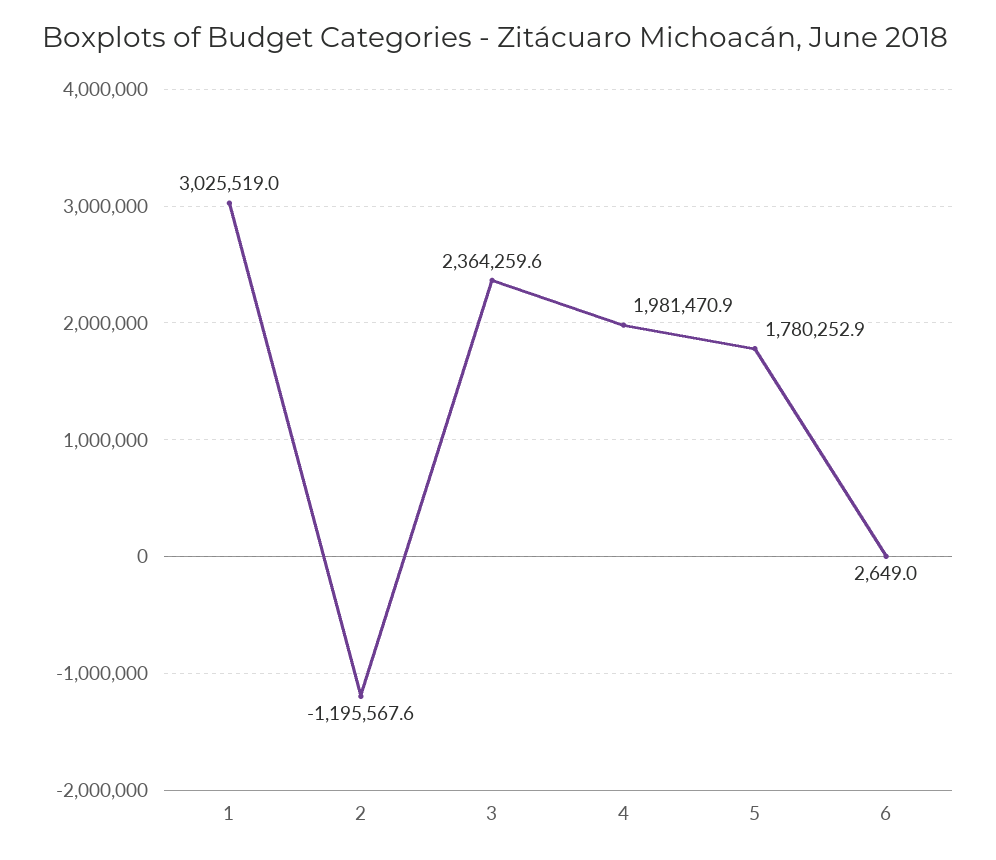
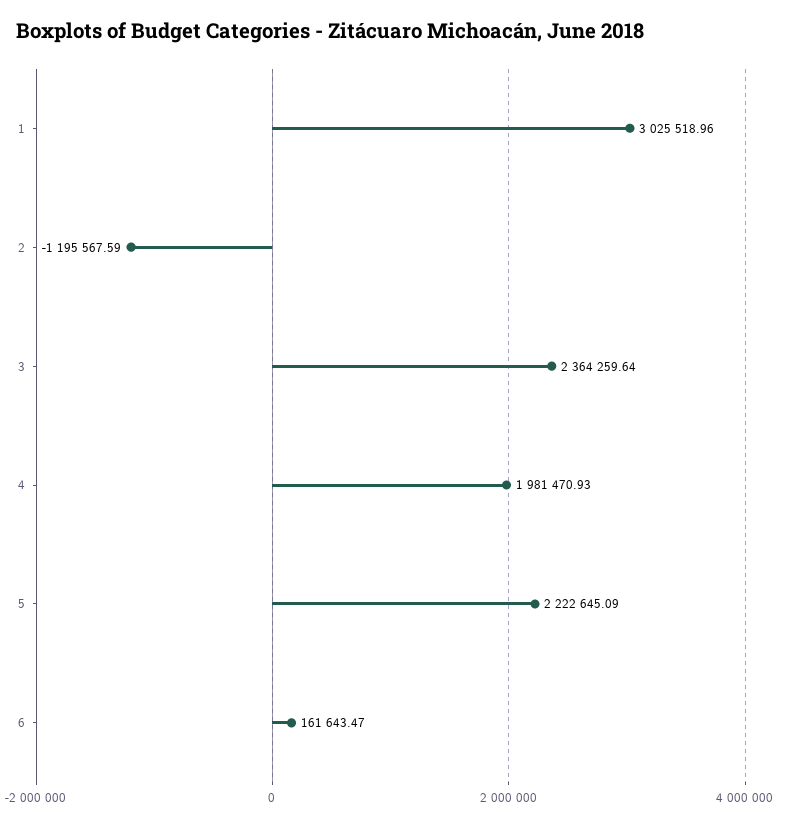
5: 1780252.9 -> 2222645.09
6: 2649 -> 161643.47

